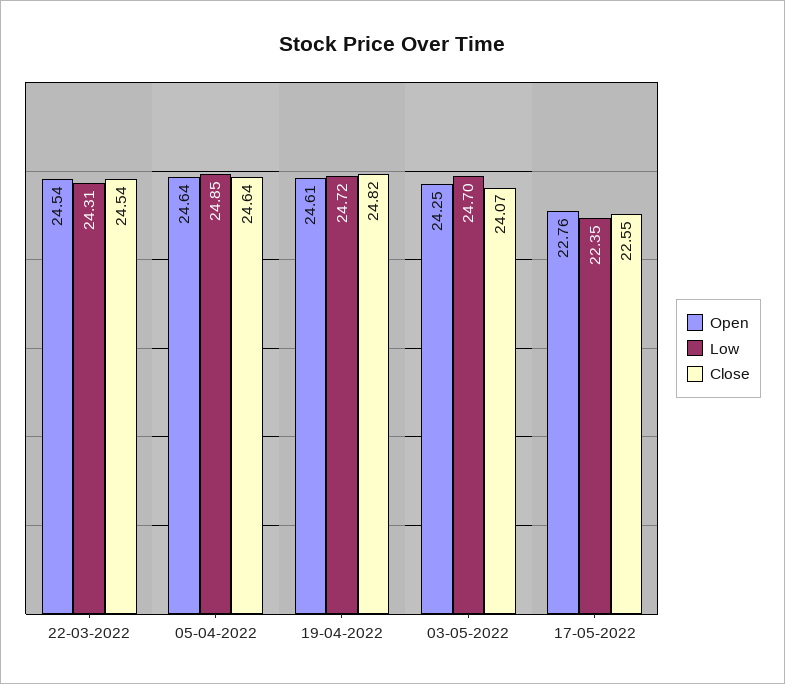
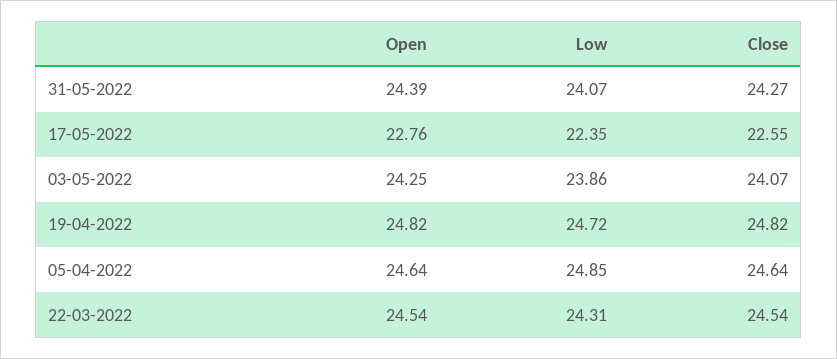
Open, 19-04-2022: 24.61 -> 24.82
Low, 03-05-2022: 24.7 -> 23.86
Open, 31-05-2022: none -> 24.39
Low, 31-05-2022: none -> 24.07
Close, 31-05-2022: none -> 24.27

